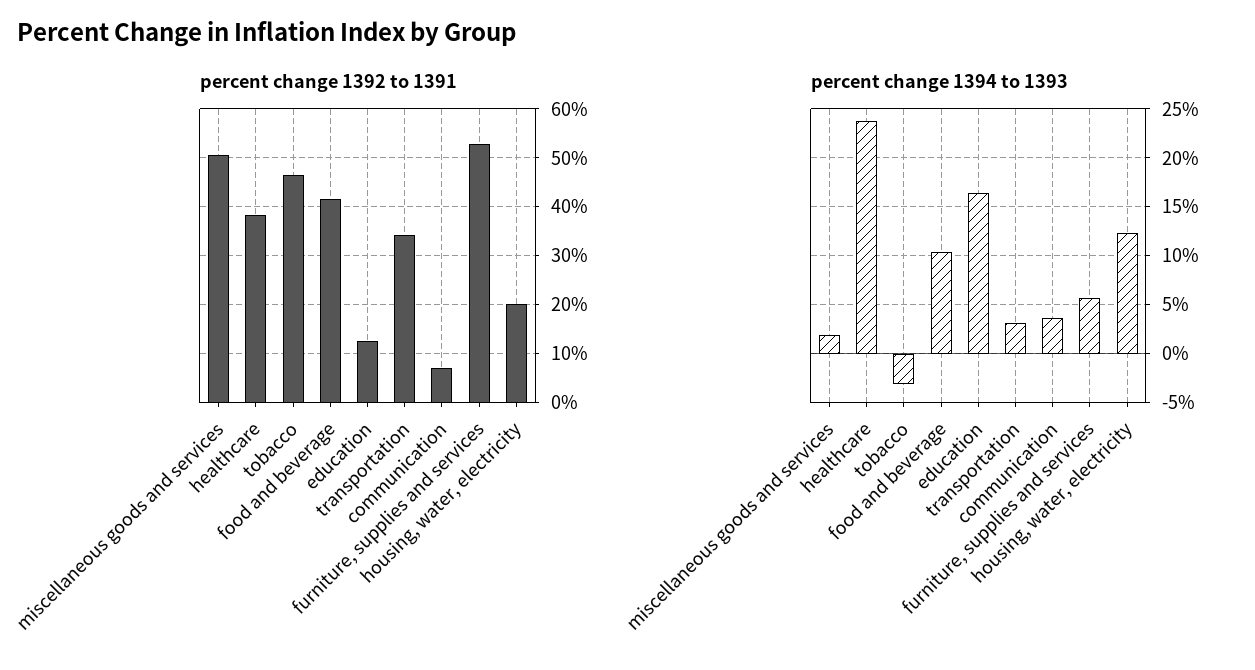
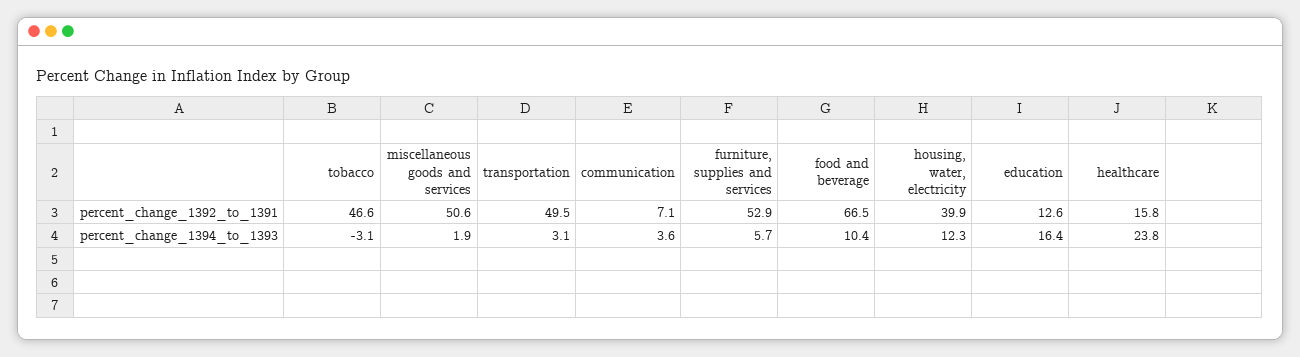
percent change 1392 to 1391, healthcare: 38 -> 15.8
percent change 1392 to 1391, food and beverage: 42 -> 66.5
percent change 1392 to 1391, transportation: 34 -> 49.5
percent change 1392 to 1391, housing, water, electricity: 20 -> 39.9

